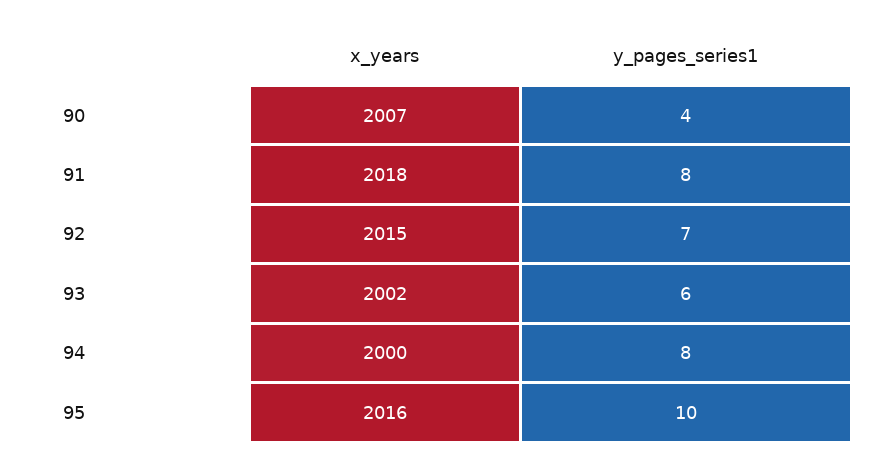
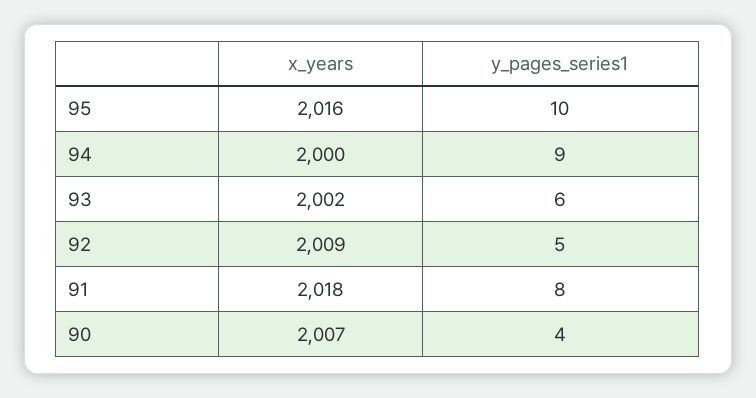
x_years, 92: 2015 -> 2009
y_pages_series1, 92: 7 -> 5
y_pages_series1, 94: 8 -> 9

